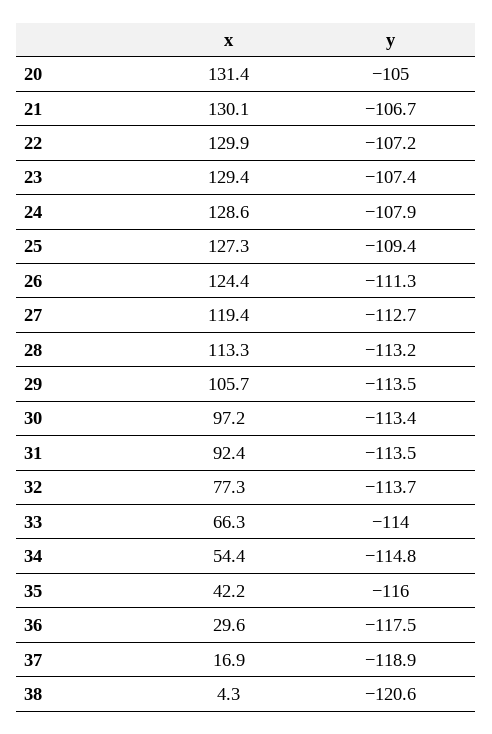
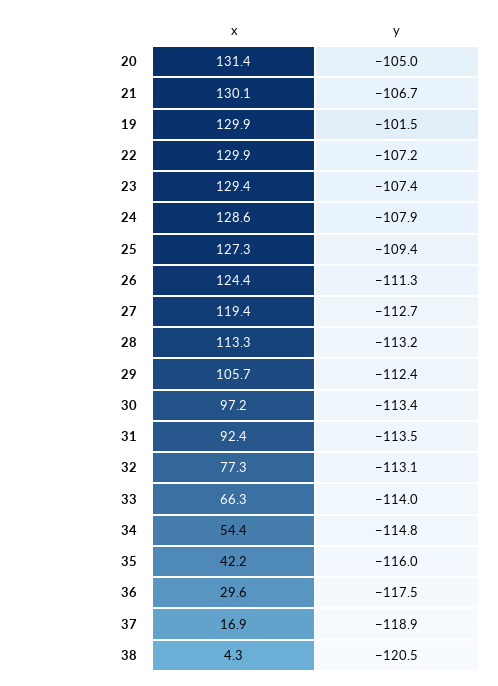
y, 29: -113.5 -> -112.4
y, 32: -113.7 -> -113.1
y, 38: -120.6 -> -120.5
x, 19: none -> 129.9
y, 19: none -> -101.5

